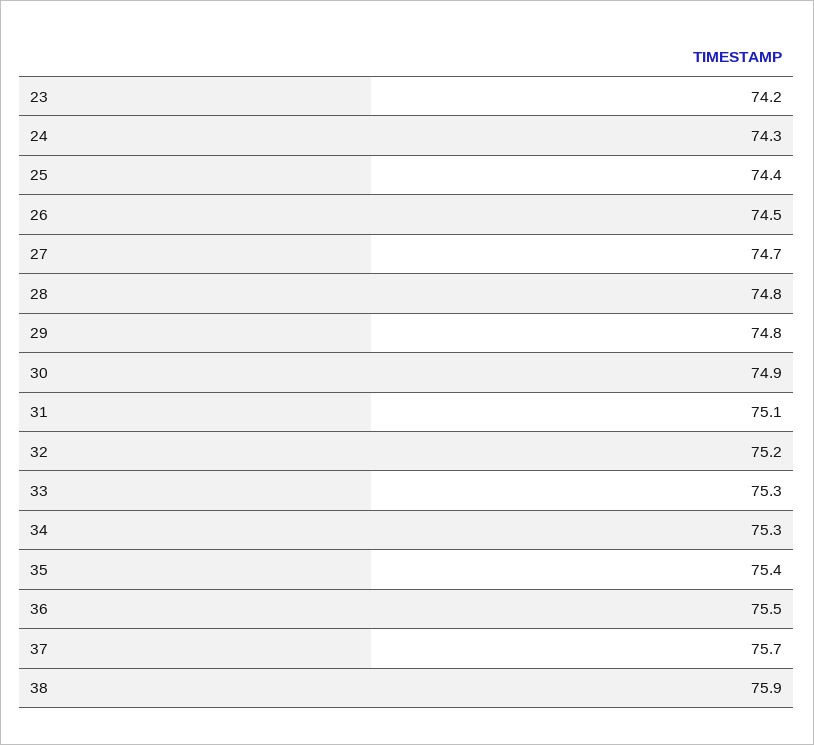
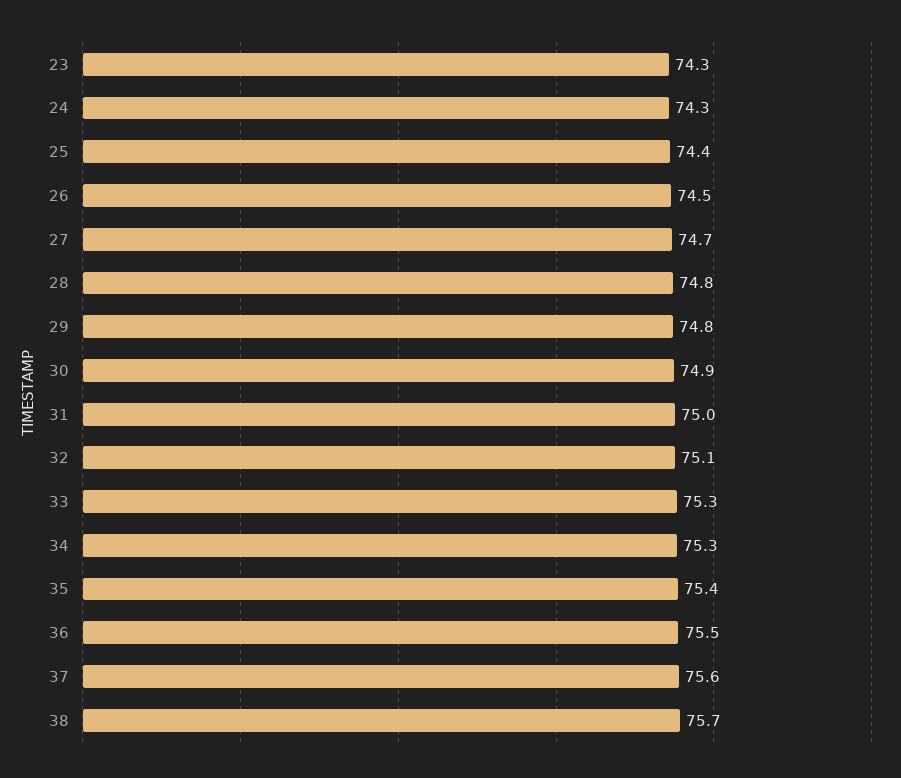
23: 74.2 -> 74.3
31: 75.1 -> 75
32: 75.2 -> 75.1
37: 75.7 -> 75.6
38: 75.9 -> 75.7

